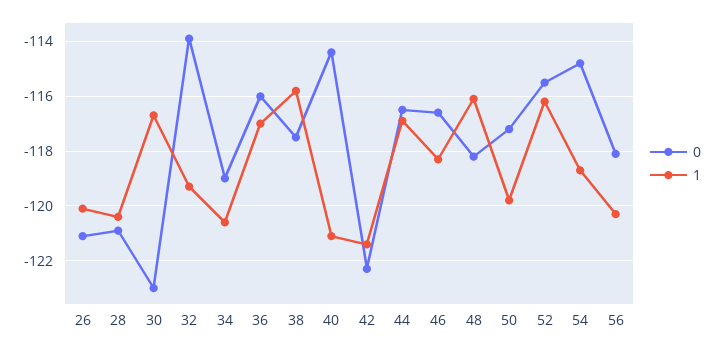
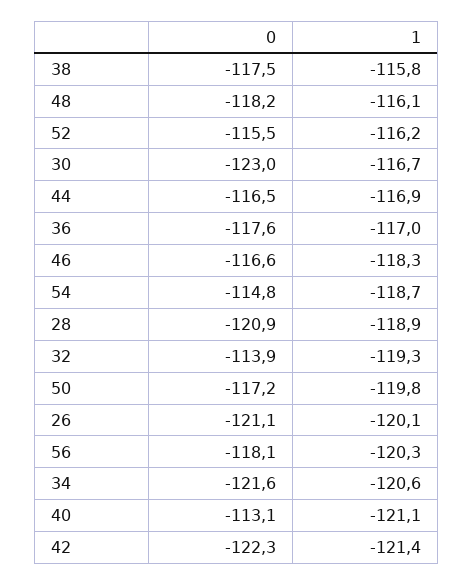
1, 28: -120.5 -> -118.9
0, 34: -119 -> -121.6
0, 36: -116 -> -117.6
0, 40: -114.5 -> -113.1

